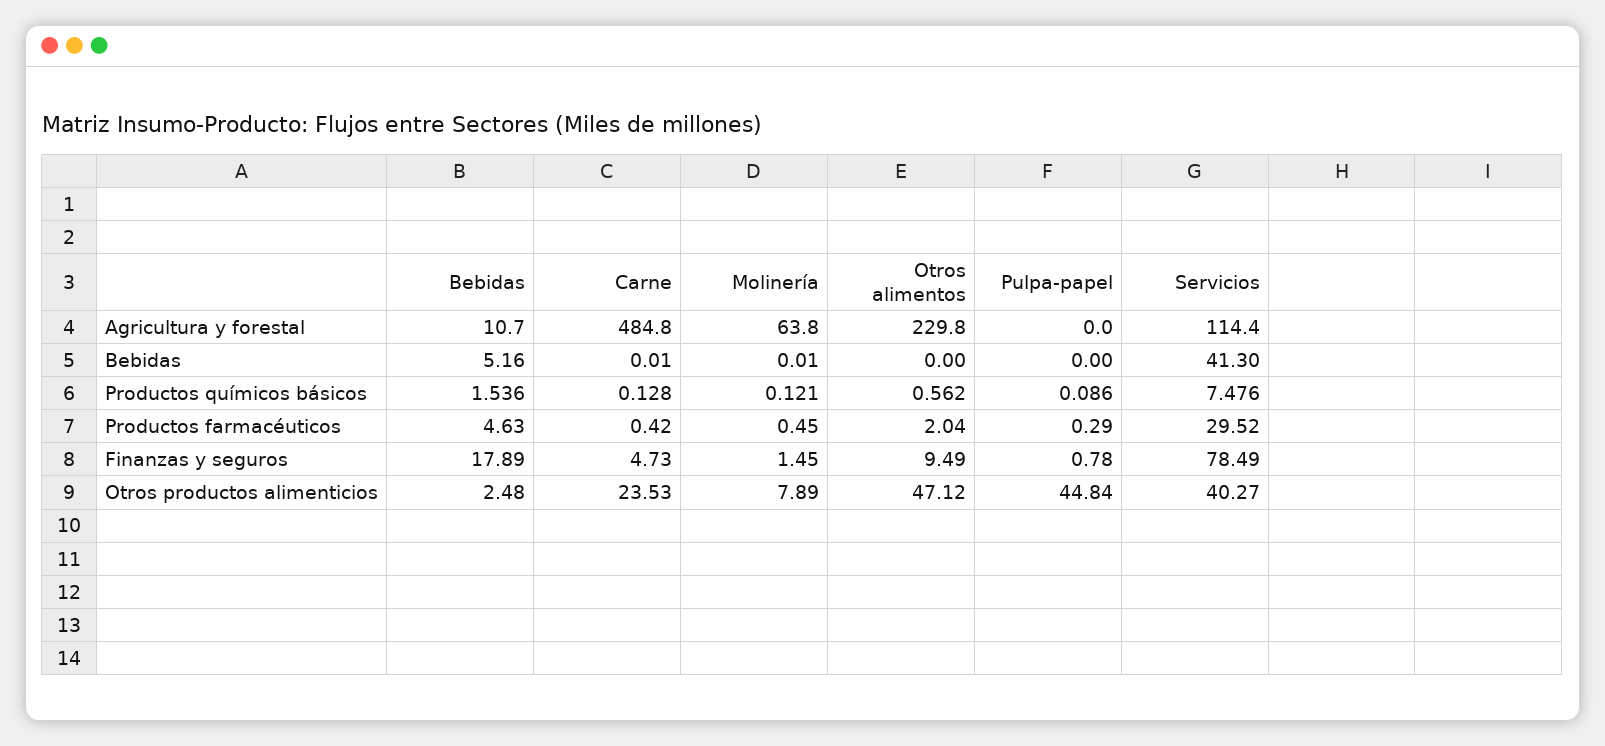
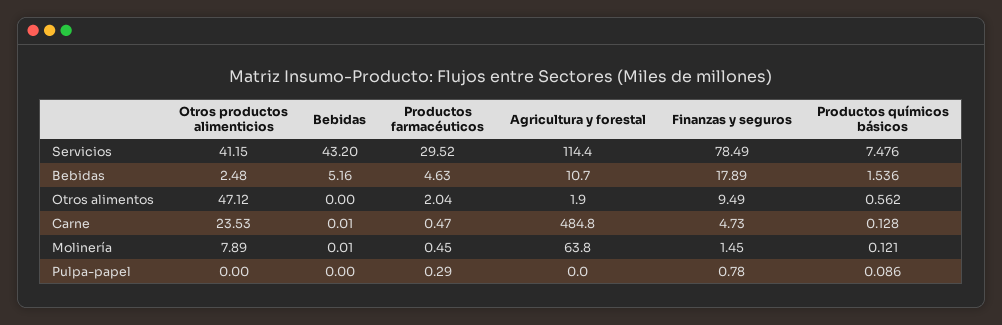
Otros alimentos, Agricultura y forestal: 229.8 -> 1.9
Servicios, Bebidas: 41.3 -> 43.2
Carne, Productos farmacéuticos: 0.42 -> 0.47
Pulpa-papel, Otros productos alimenticios: 44.84 -> 0
Servicios, Otros productos alimenticios: 40.27 -> 41.15

